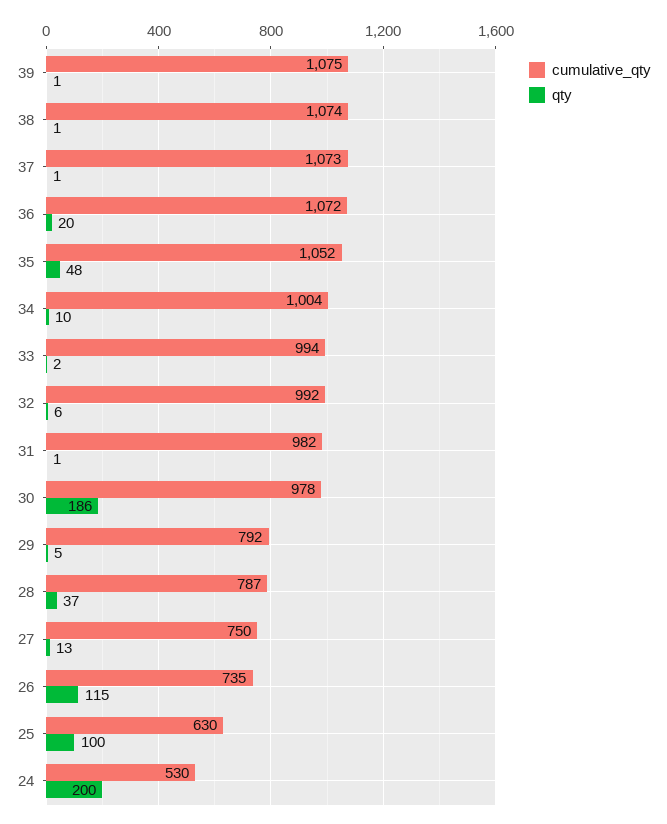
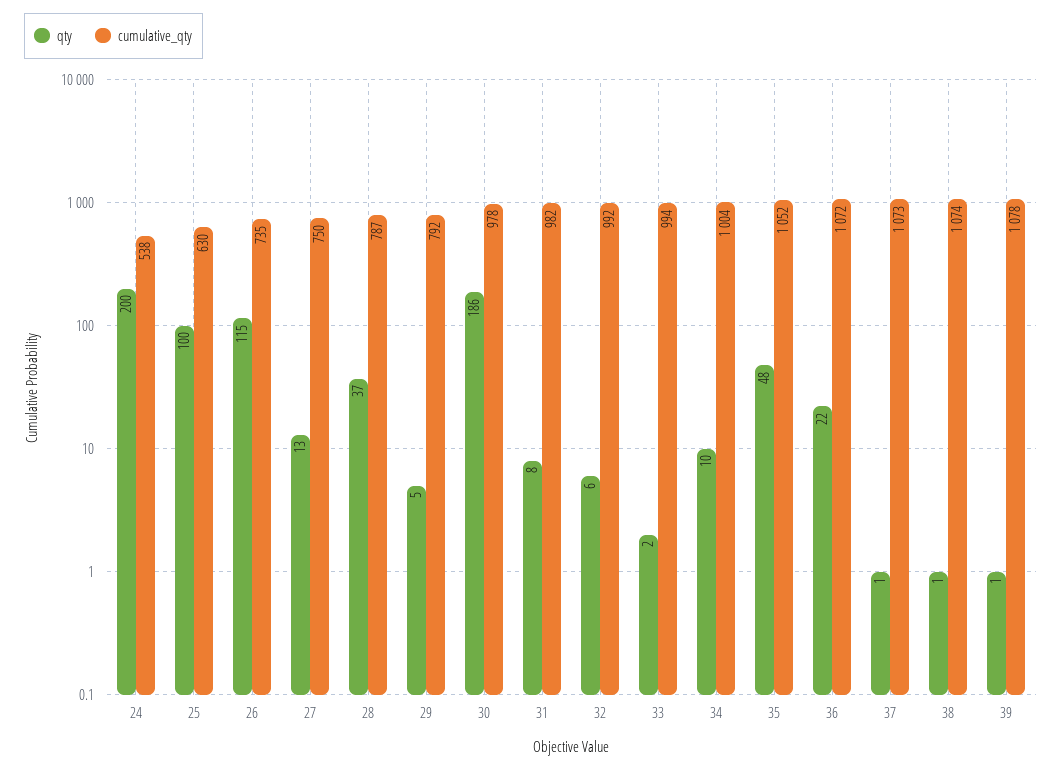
cumulative_qty, 39: 1075 -> 1078
qty, 36: 20 -> 22
qty, 31: 1 -> 8
cumulative_qty, 24: 530 -> 538

